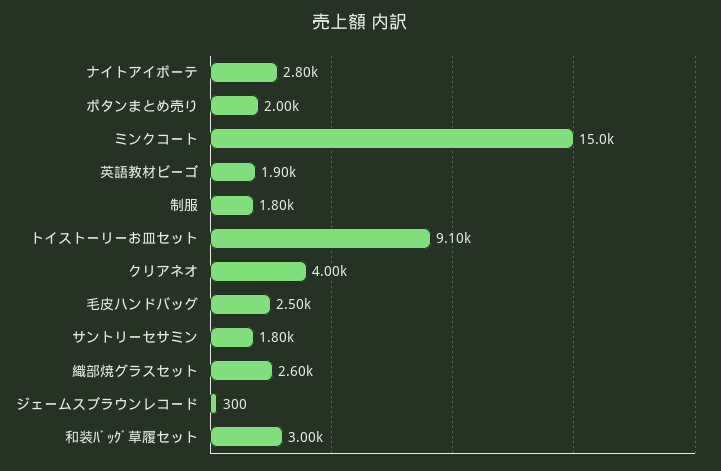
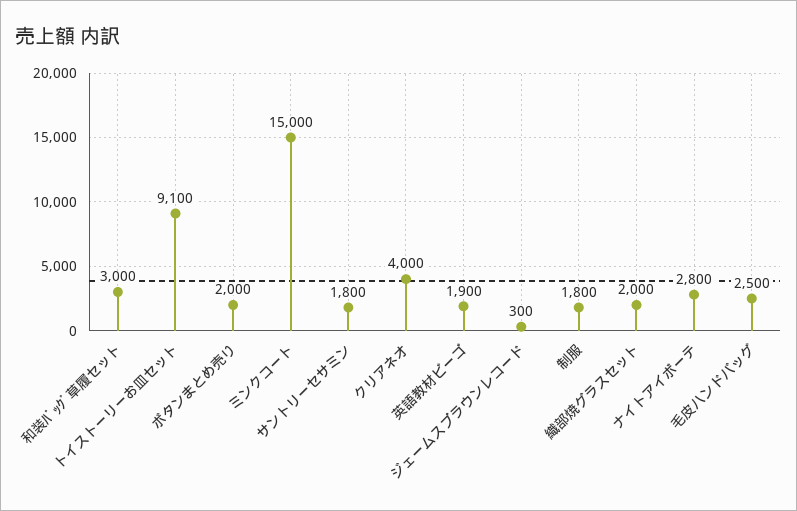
織部焼グラスセット: 2600 -> 2000

